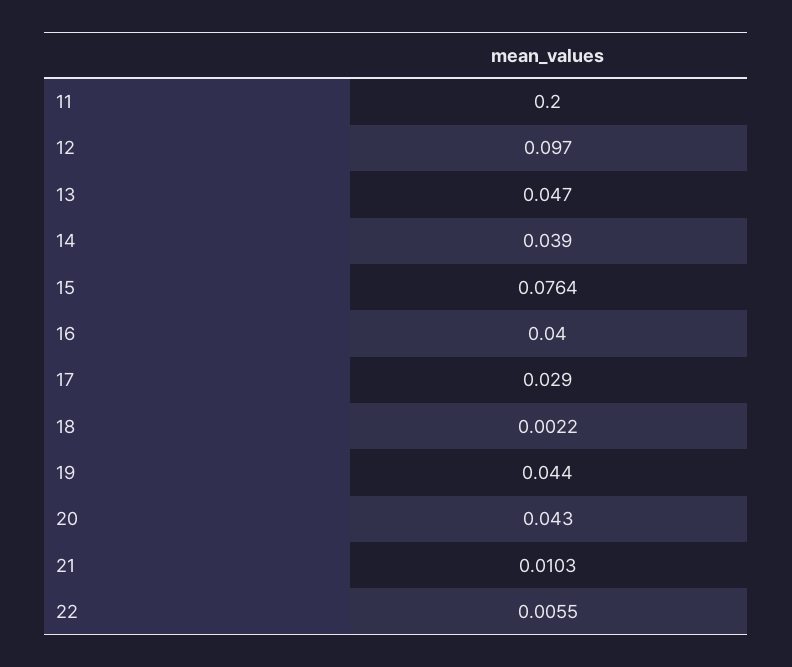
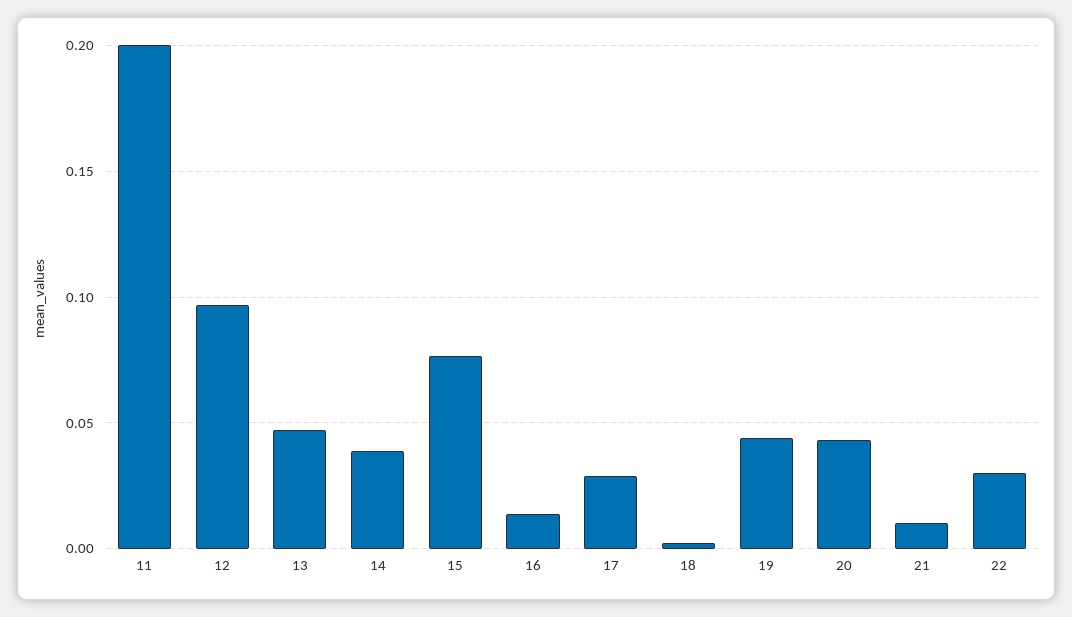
16: 0.04 -> 0.015
22: 0.0055 -> 0.03

